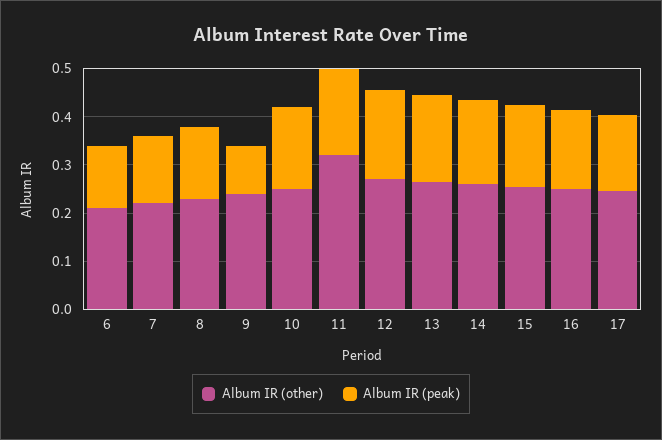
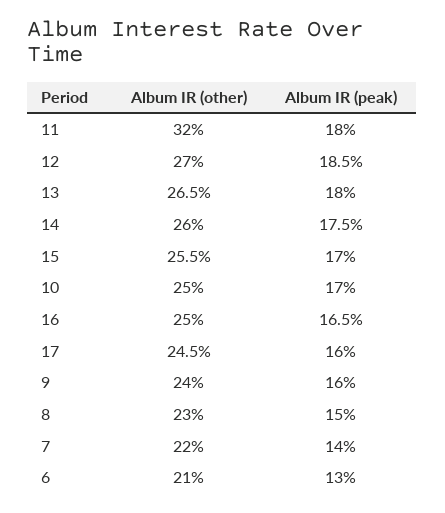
Album IR (peak), 9: 0.1 -> 0.16

